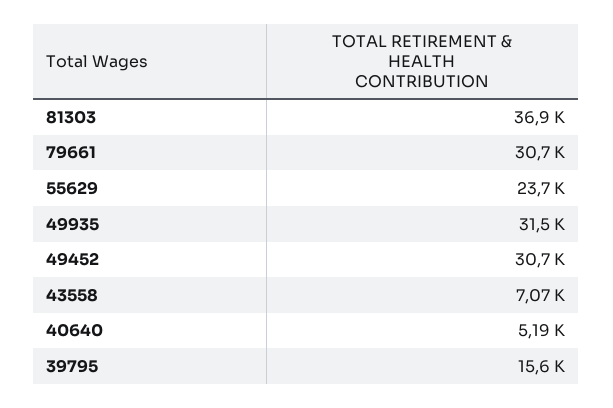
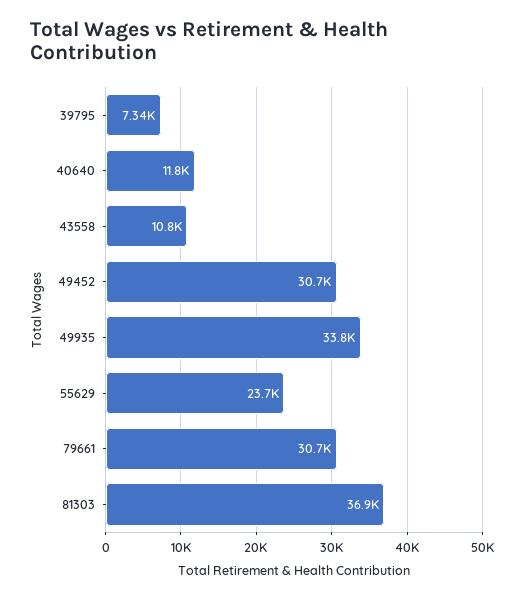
49935: 31500 -> 33800
43558: 7070 -> 10800
40640: 5190 -> 11800
39795: 15600 -> 7340

